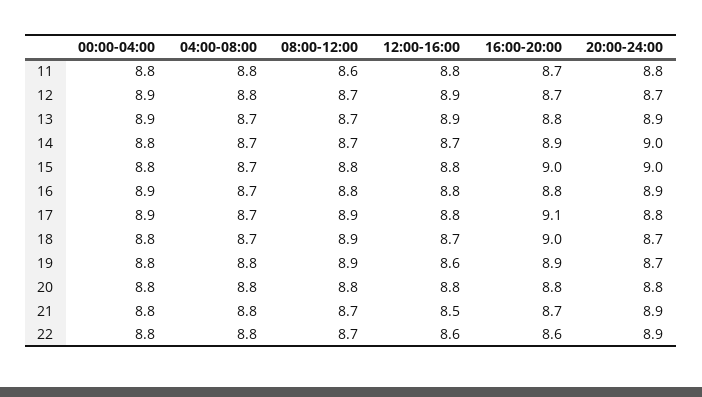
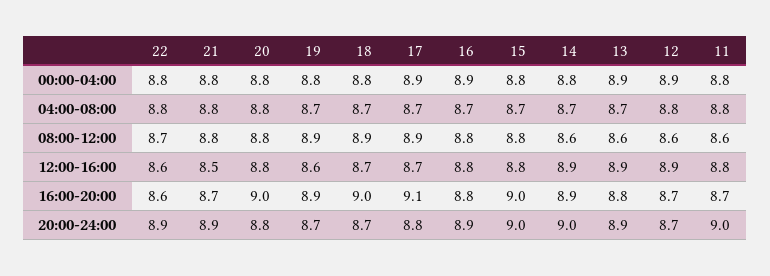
20:00-24:00, 11: 8.8 -> 9
08:00-12:00, 12: 8.7 -> 8.6
08:00-12:00, 13: 8.7 -> 8.6
08:00-12:00, 14: 8.7 -> 8.6
12:00-16:00, 14: 8.7 -> 8.9
12:00-16:00, 17: 8.8 -> 8.7
04:00-08:00, 19: 8.8 -> 8.7
16:00-20:00, 20: 8.8 -> 9
08:00-12:00, 21: 8.7 -> 8.8

